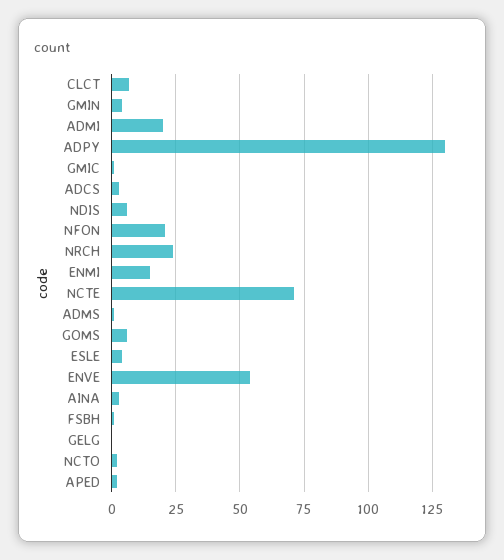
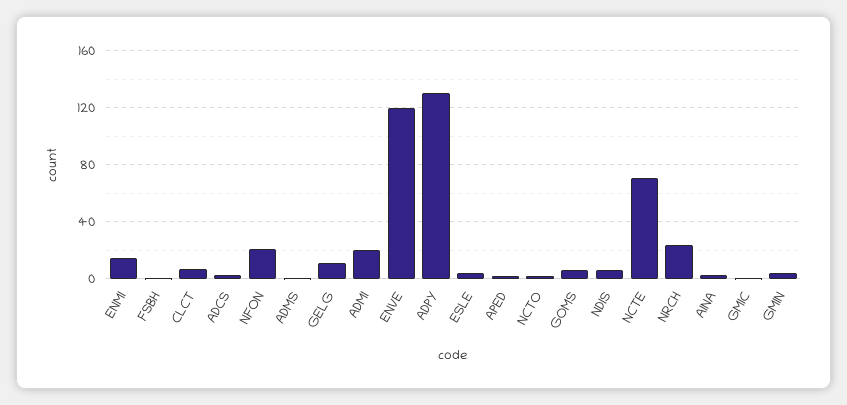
ENVE: 55 -> 120
GELG: 0 -> 10

